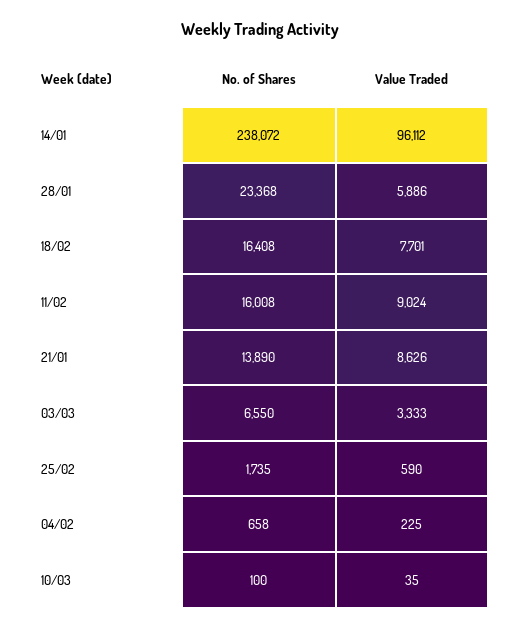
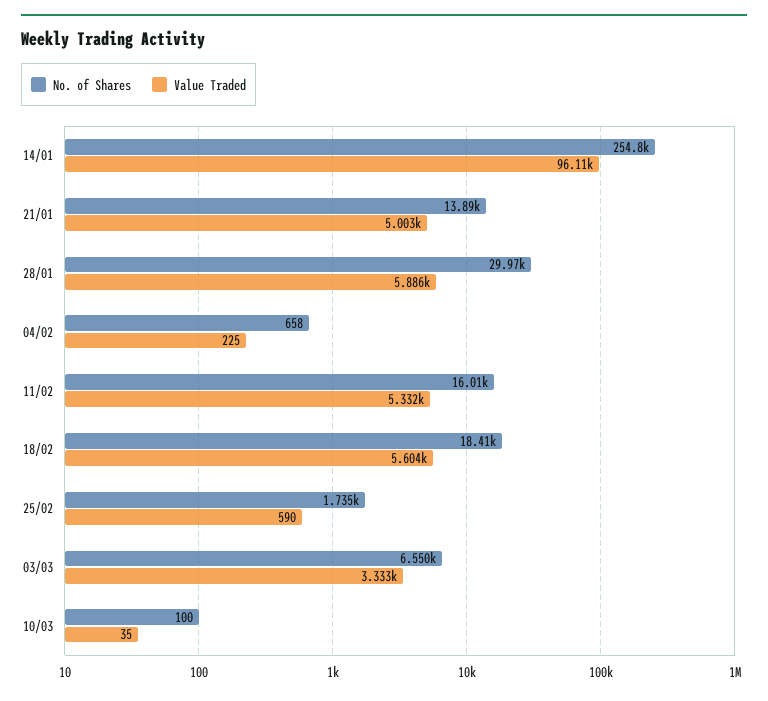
No. of Shares, 14/01: 238072 -> 254800
No. of Shares, 28/01: 23368 -> 29970
No. of Shares, 18/02: 16408 -> 18410
Value Traded, 18/02: 7701 -> 5604
Value Traded, 11/02: 9024 -> 5332
Value Traded, 21/01: 8626 -> 5003

